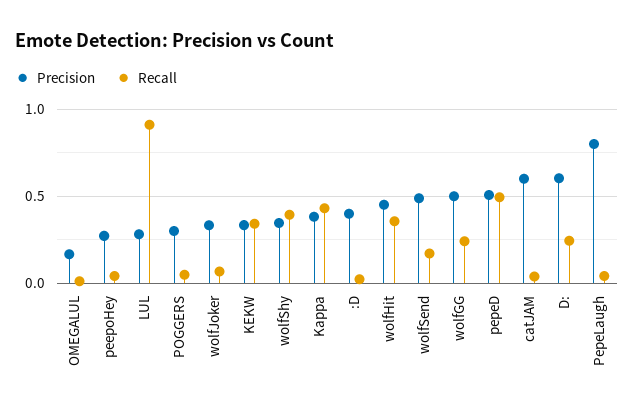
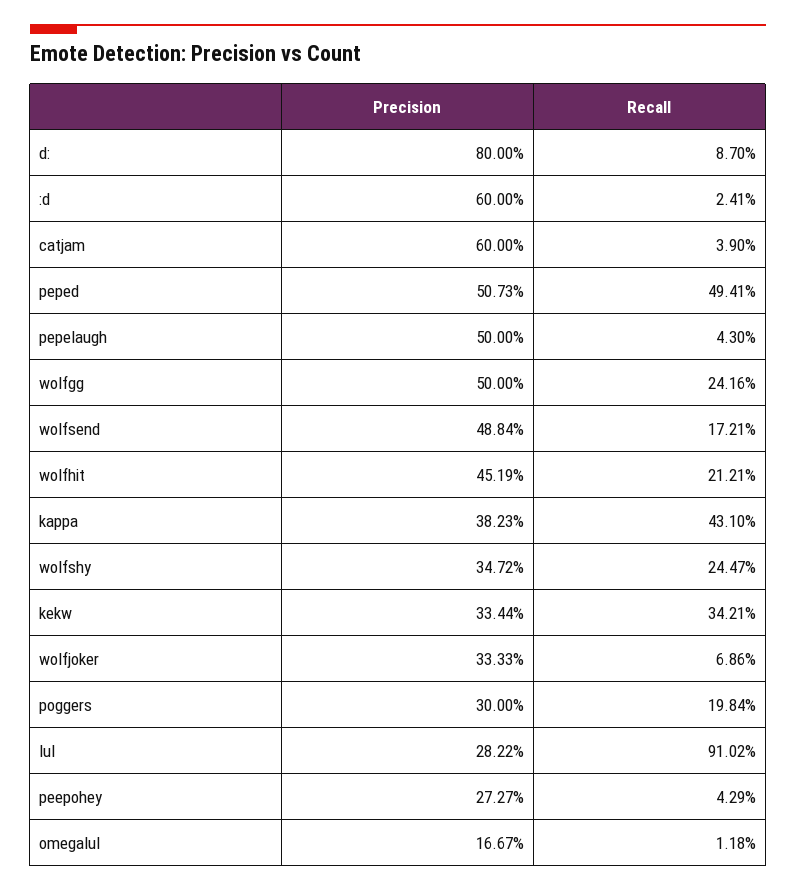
Recall, POGGERS: 0.05 -> 0.1984
Recall, wolfShy: 0.4 -> 0.2447
Precision, :D: 0.4 -> 0.6
Recall, wolfHit: 0.35 -> 0.2121
Precision, D:: 0.6 -> 0.8
Recall, D:: 0.25 -> 0.087
Precision, PepeLaugh: 0.8 -> 0.5

